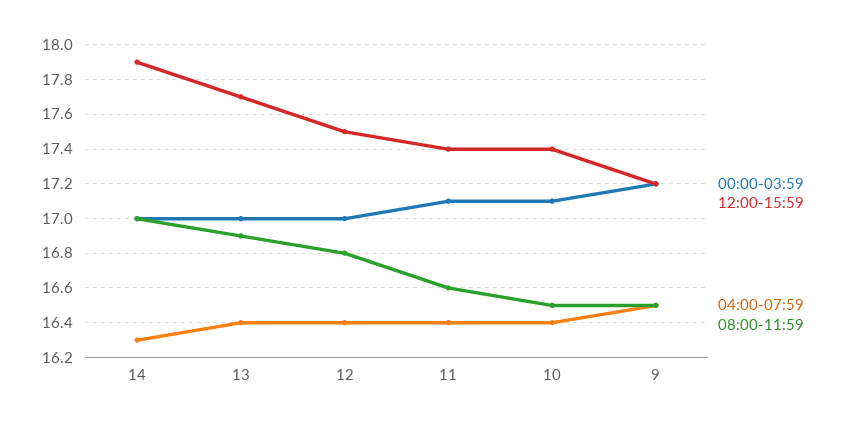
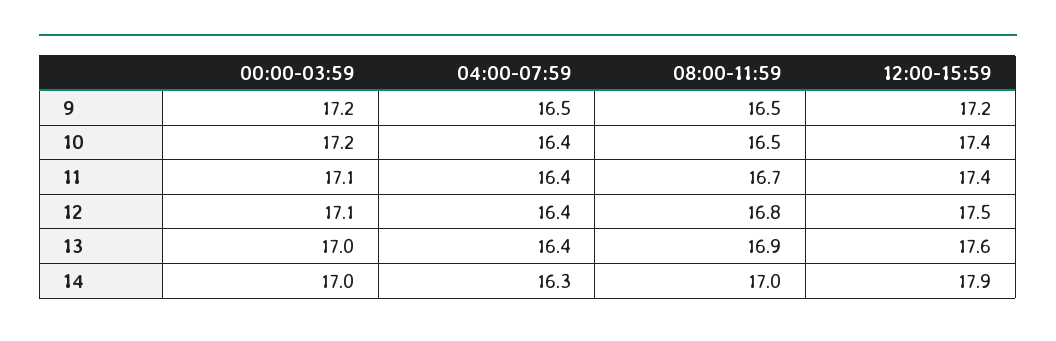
12:00-15:59, 13: 17.7 -> 17.6
00:00-03:59, 12: 17 -> 17.1
08:00-11:59, 11: 16.6 -> 16.7
00:00-03:59, 10: 17.1 -> 17.2

